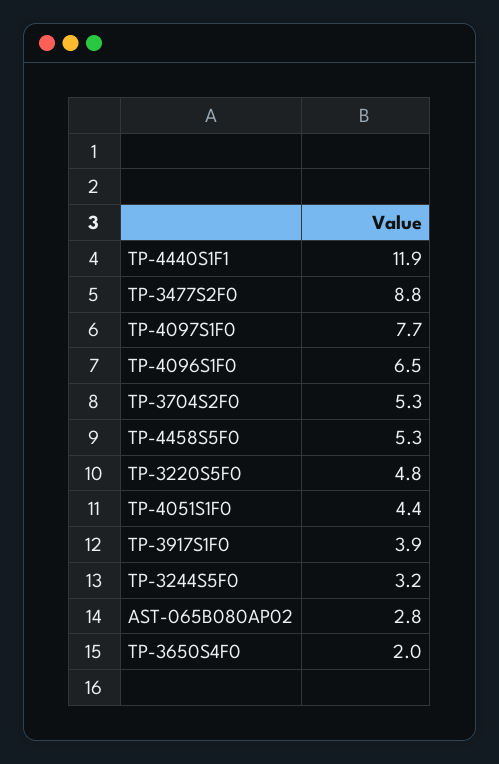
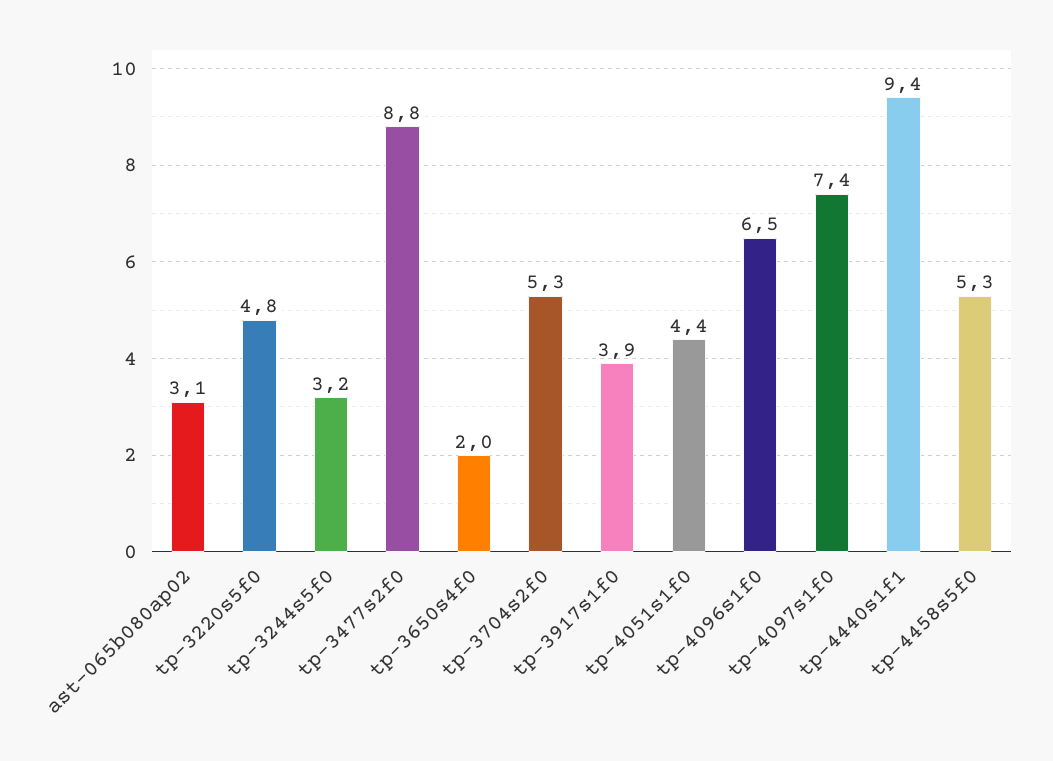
TP-4440S1F1: 11.9 -> 9.4
TP-4097S1F0: 7.7 -> 7.4
AST-065B080AP02: 2.8 -> 3.1

